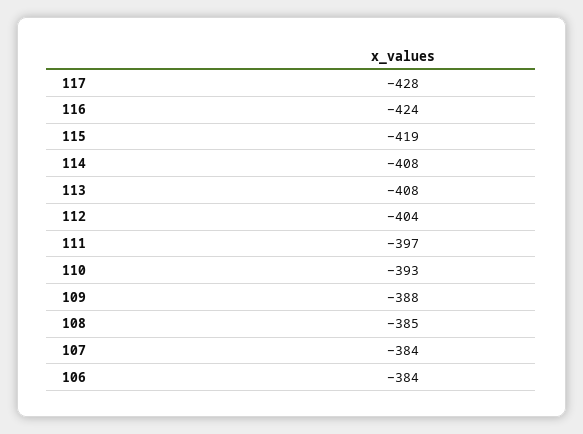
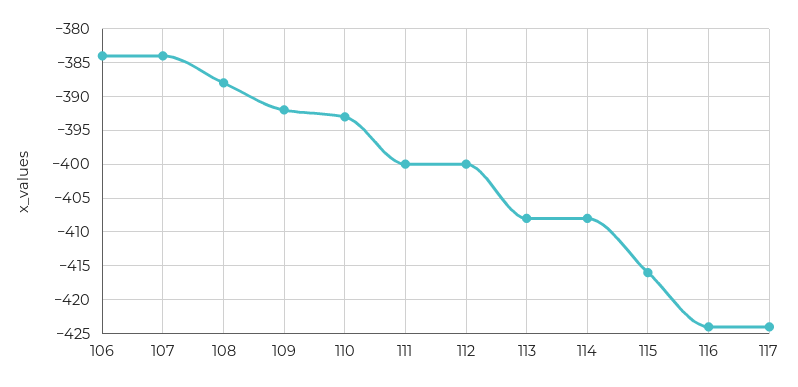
117: -428 -> -424
115: -419 -> -416
112: -404 -> -400
111: -397 -> -400
109: -388 -> -392
108: -385 -> -388

